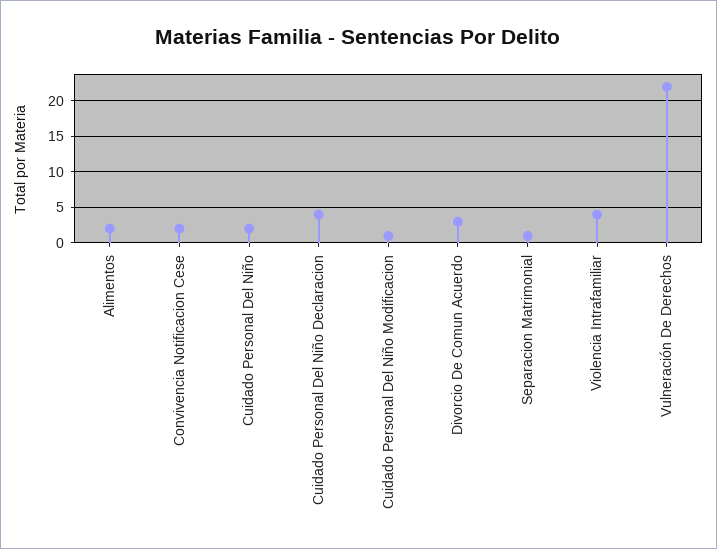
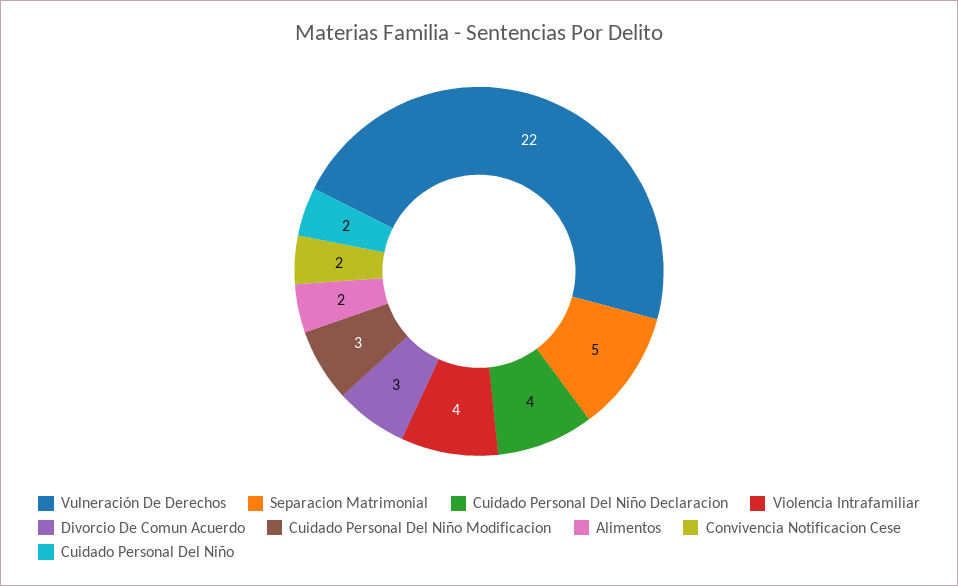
Cuidado Personal Del Niño Modificacion: 1 -> 3
Separacion Matrimonial: 1 -> 5

